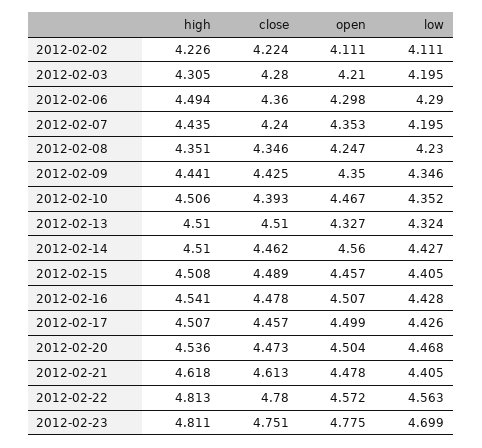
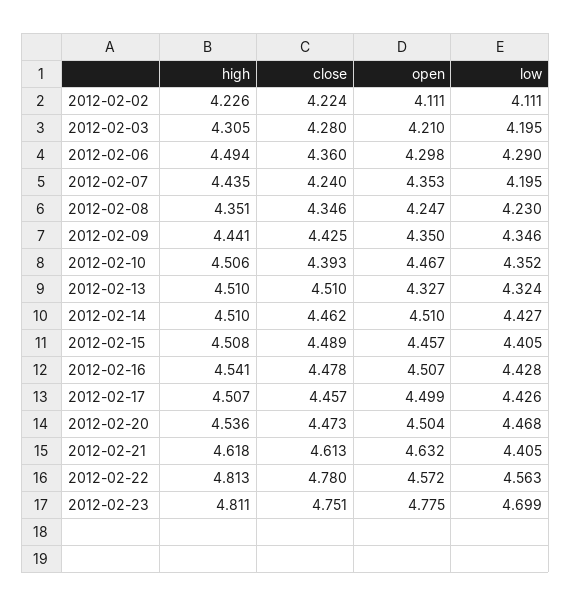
open, 2012-02-14: 4.56 -> 4.51
open, 2012-02-21: 4.478 -> 4.632

